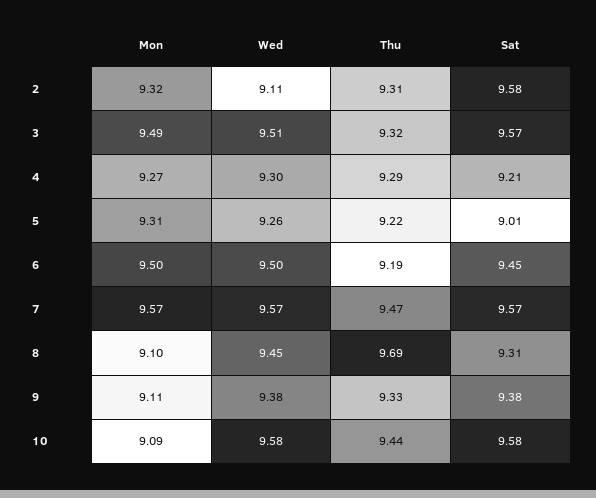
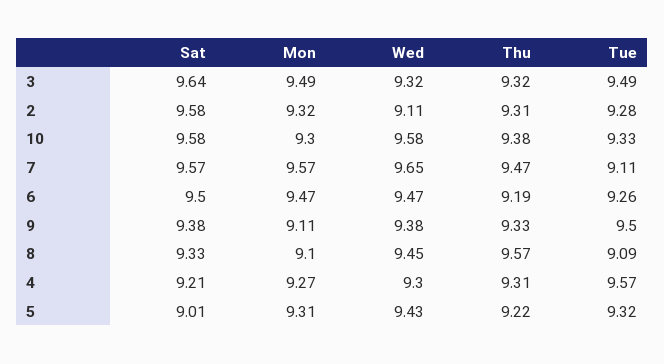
Wed, 3: 9.51 -> 9.32
Sat, 3: 9.57 -> 9.64
Thu, 4: 9.29 -> 9.31
Wed, 5: 9.26 -> 9.43
Mon, 6: 9.5 -> 9.47
Wed, 6: 9.5 -> 9.47
Sat, 6: 9.45 -> 9.5
Wed, 7: 9.57 -> 9.65
Thu, 8: 9.69 -> 9.57
Sat, 8: 9.31 -> 9.33
Mon, 10: 9.09 -> 9.3
Thu, 10: 9.44 -> 9.38
Tue, 3: none -> 9.49
Tue, 2: none -> 9.28
Tue, 10: none -> 9.33
Tue, 7: none -> 9.11
Tue, 6: none -> 9.26
Tue, 9: none -> 9.5
Tue, 8: none -> 9.09
Tue, 4: none -> 9.57
Tue, 5: none -> 9.32

